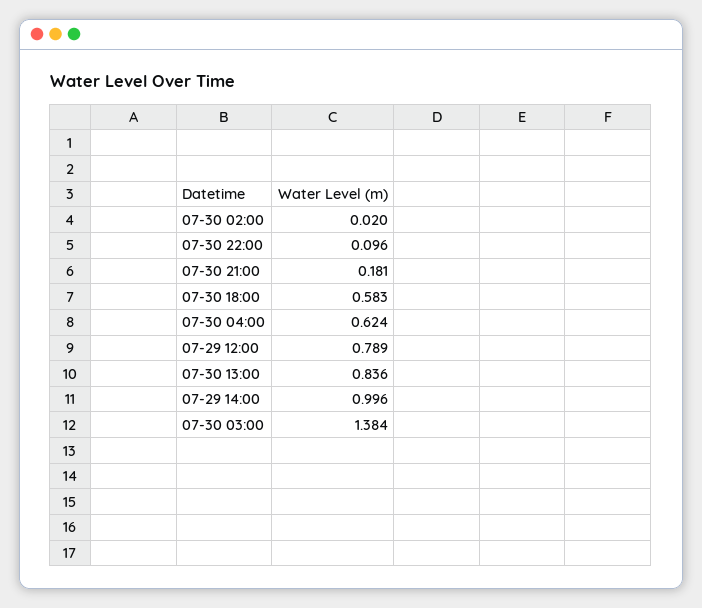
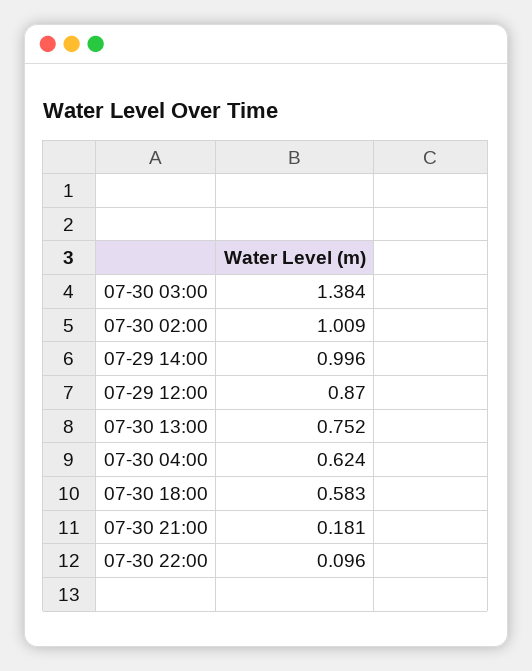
07-30 02:00: 0.02 -> 1.009
07-29 12:00: 0.789 -> 0.87
07-30 13:00: 0.836 -> 0.752

